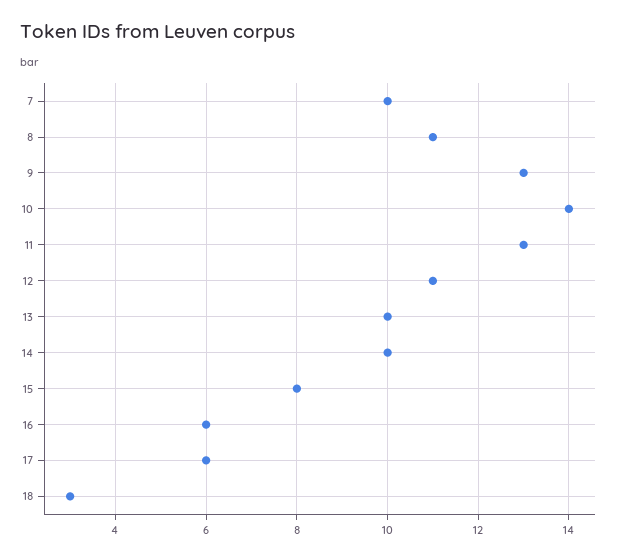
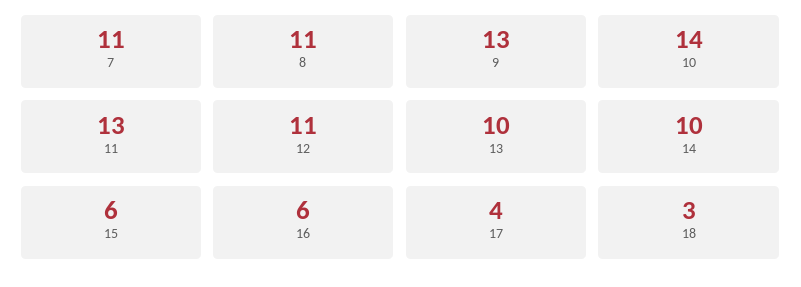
7: 10 -> 11
15: 8 -> 6
17: 6 -> 4

